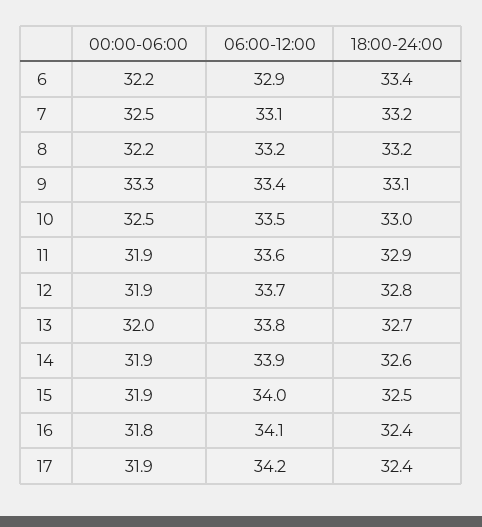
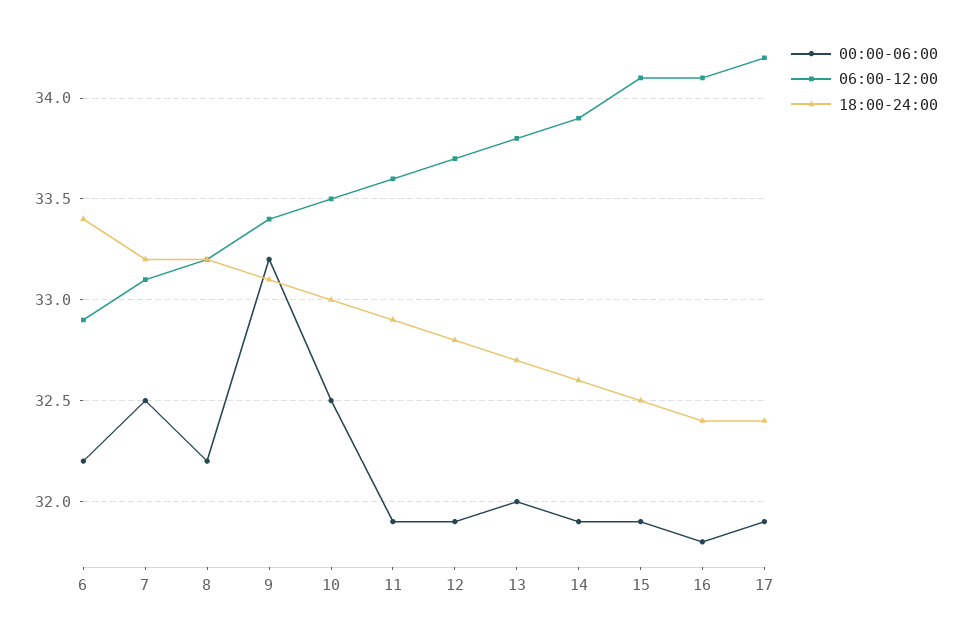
00:00-06:00, 9: 33.3 -> 33.2
06:00-12:00, 15: 34 -> 34.1

